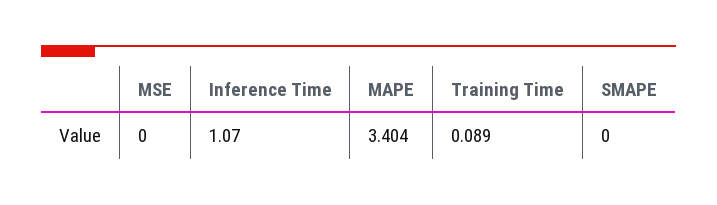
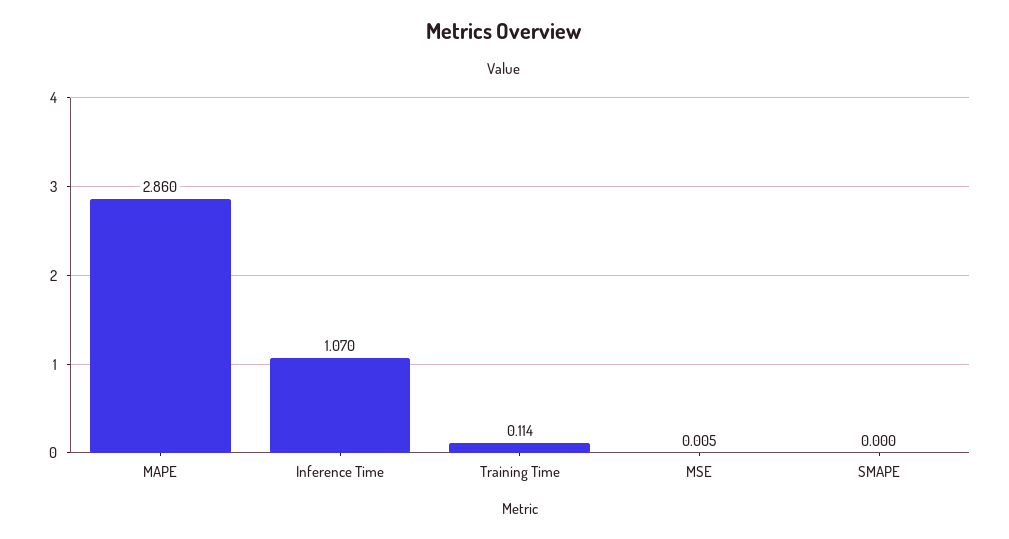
MSE: 0 -> 0.005
MAPE: 3.404 -> 2.86
Training Time: 0.089 -> 0.114

